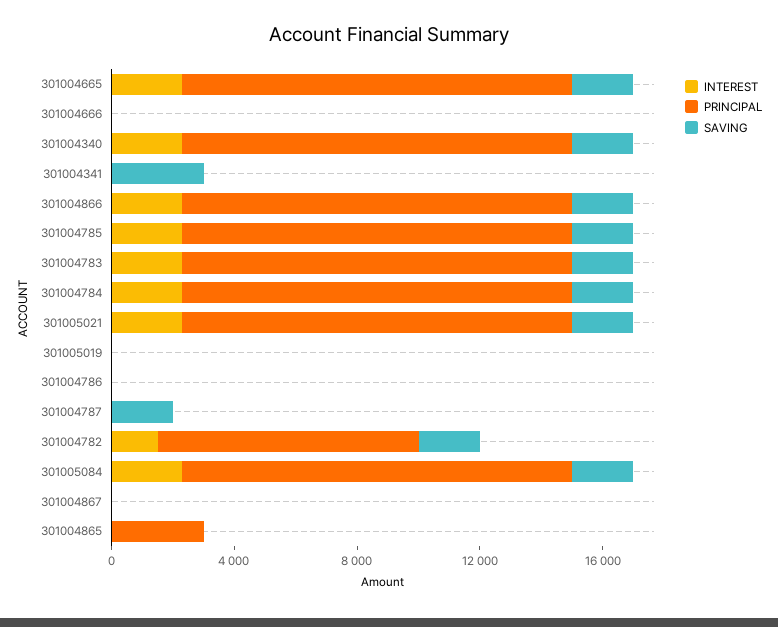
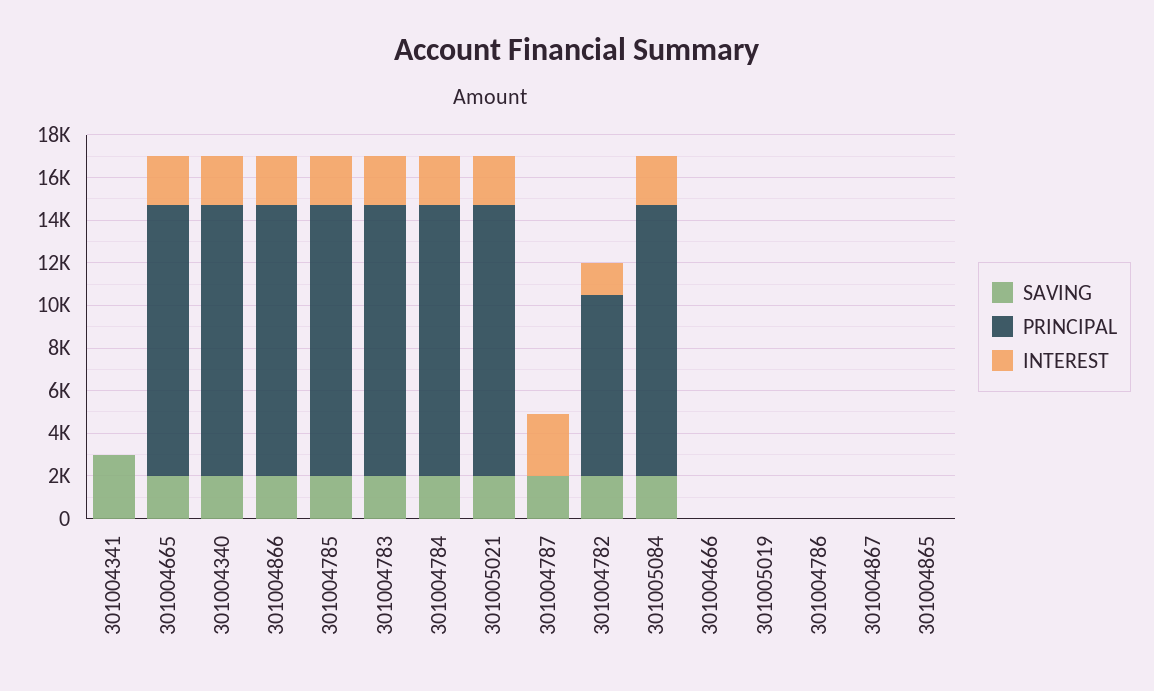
INTEREST, 301004787: 0 -> 3000
PRINCIPAL, 301004865: 3000 -> 0

